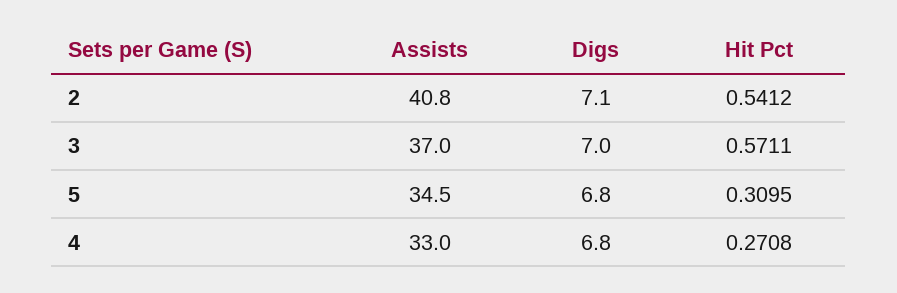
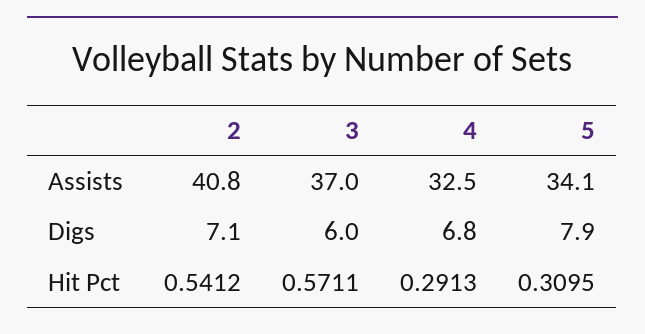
Digs, 3: 7 -> 6
Assists, 5: 34.5 -> 34.1
Digs, 5: 6.8 -> 7.9
Assists, 4: 33 -> 32.5
Hit Pct, 4: 0.2708 -> 0.2913

